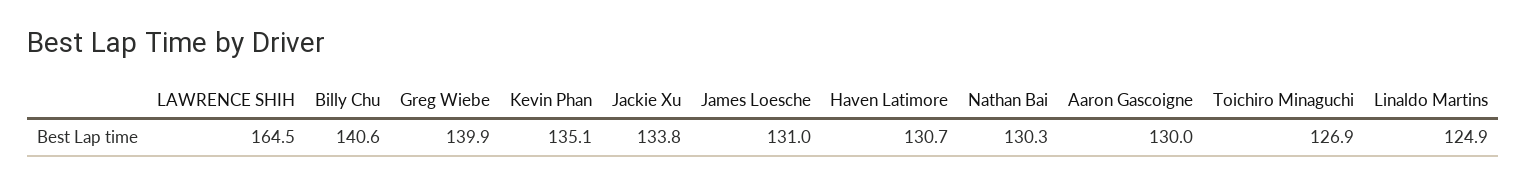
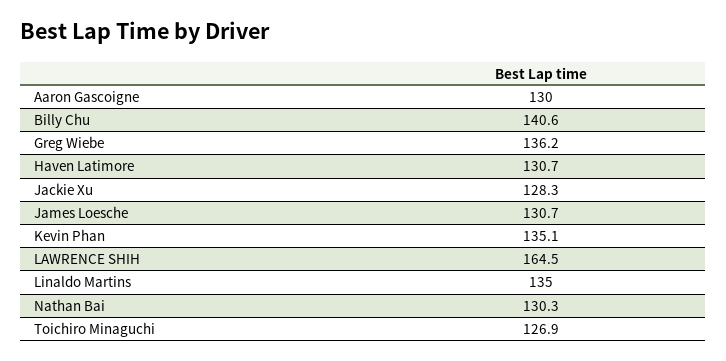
Greg Wiebe: 139.9 -> 136.2
Jackie Xu: 133.8 -> 128.3
James Loesche: 131 -> 130.7
Linaldo Martins: 124.9 -> 135

